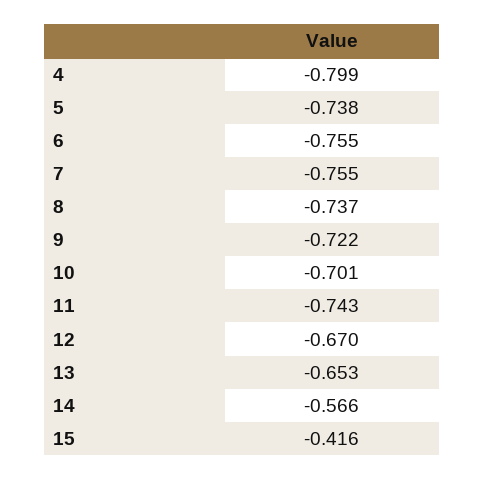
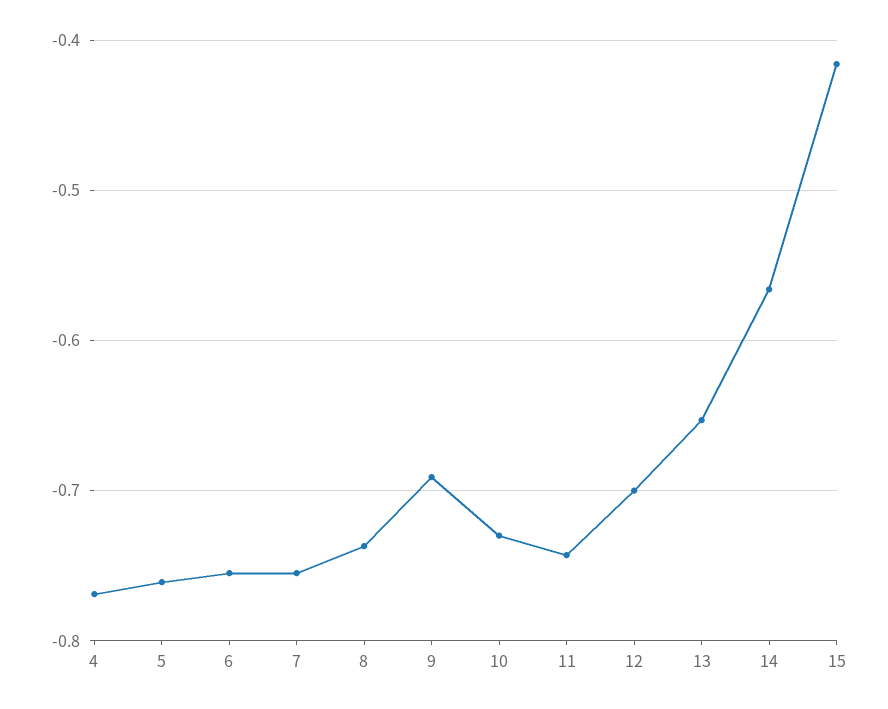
4: -0.799 -> -0.77
5: -0.738 -> -0.76
9: -0.722 -> -0.69
10: -0.701 -> -0.73
12: -0.67 -> -0.7

